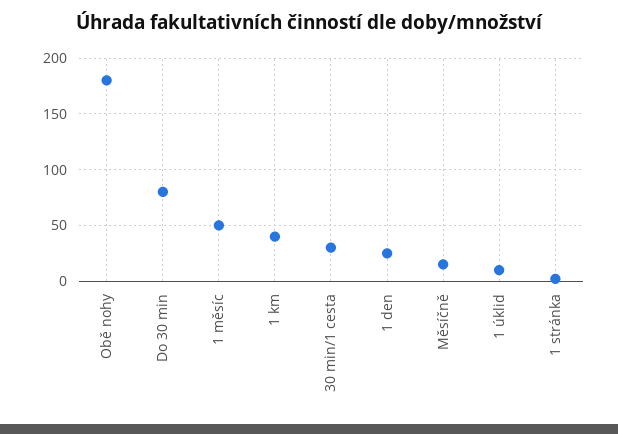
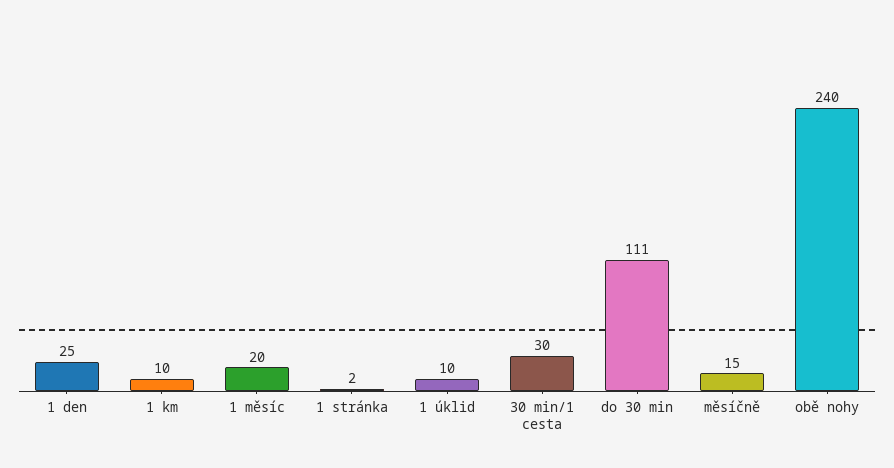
Obě nohy: 180 -> 240
Do 30 min: 80 -> 111
1 měsíc: 50 -> 20
1 km: 40 -> 10

